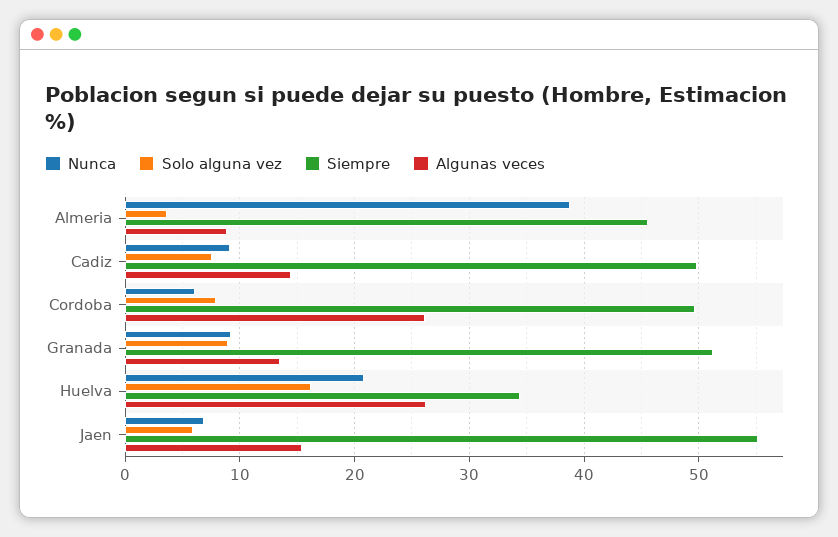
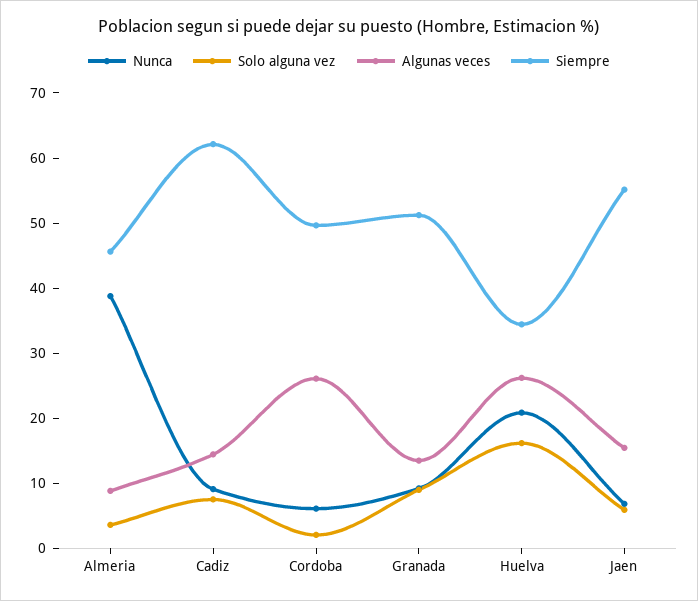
Siempre, Cadiz: 50 -> 62
Solo alguna vez, Cordoba: 8 -> 2

